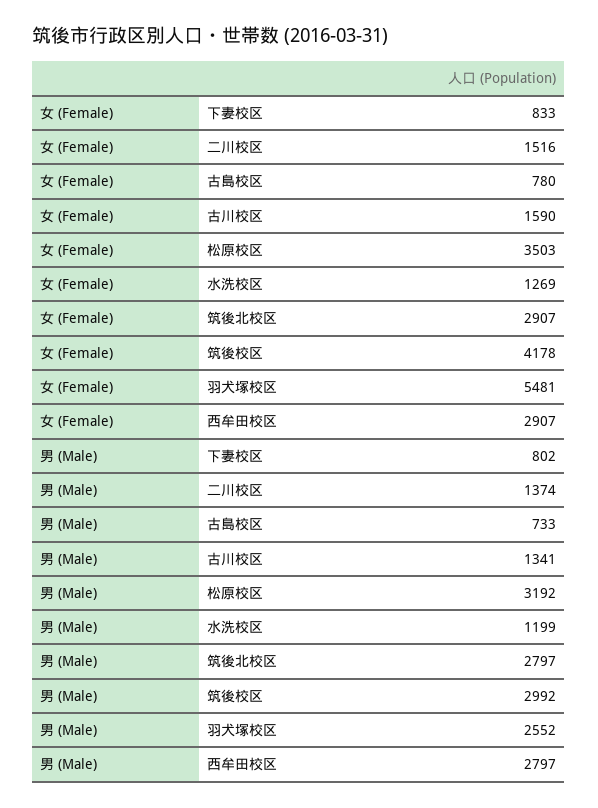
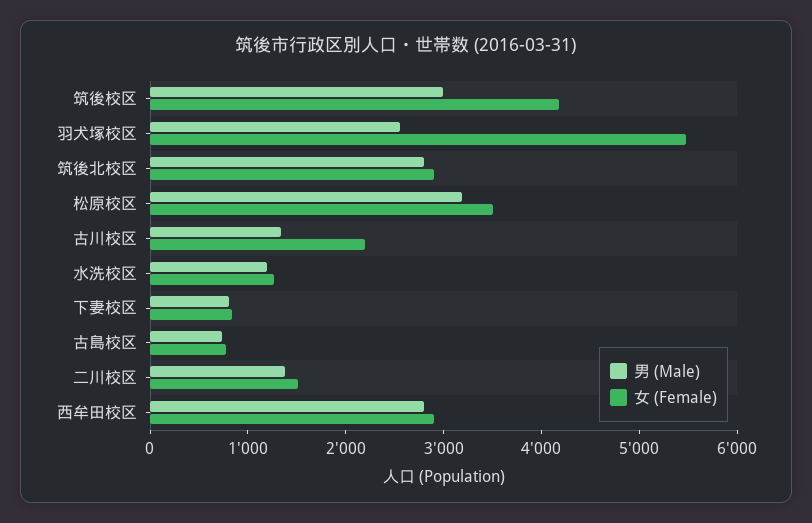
女 (Female), 古川校区: 1590 -> 2200

